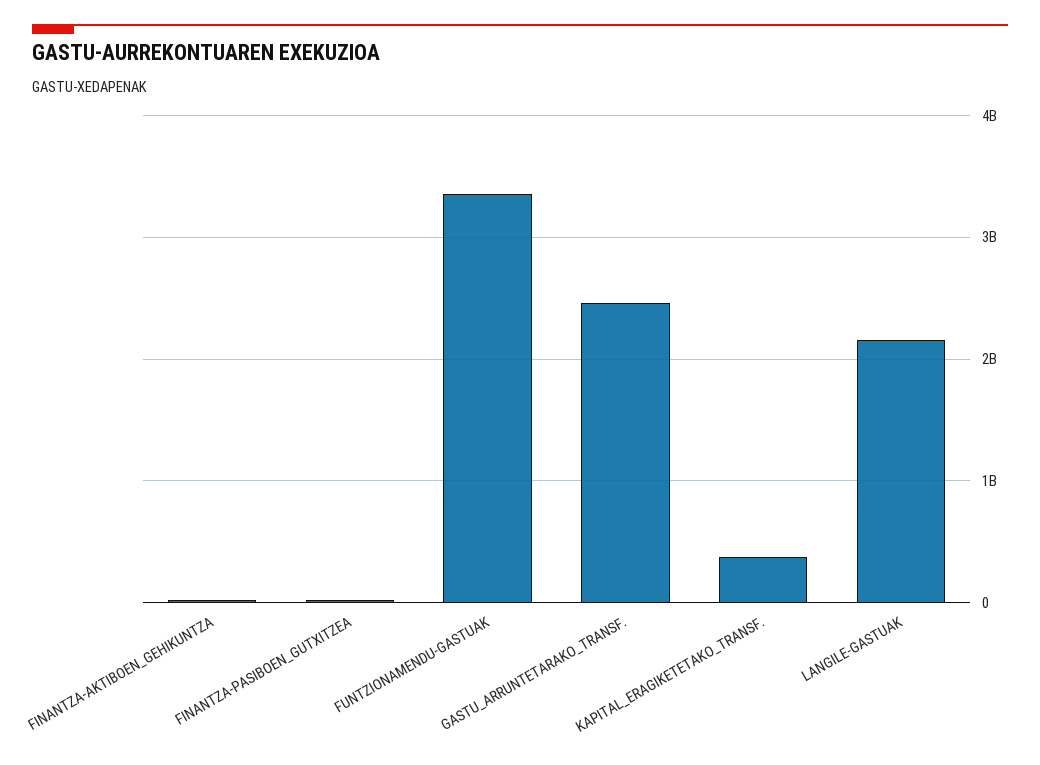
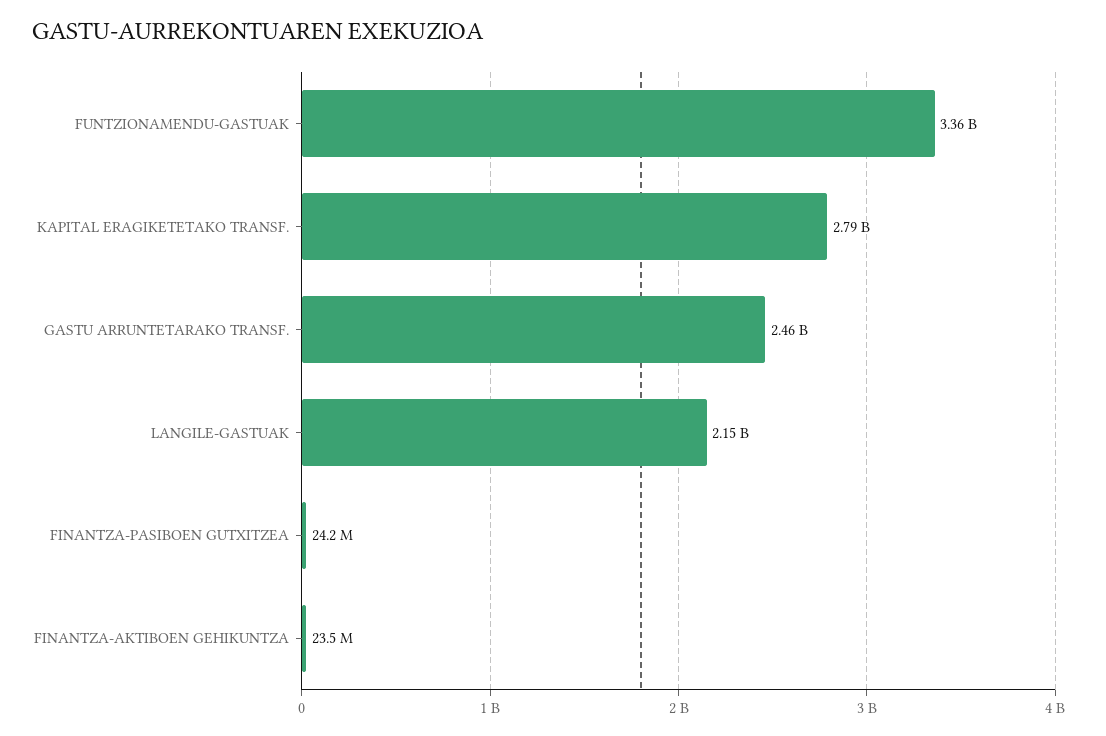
KAPITAL_ERAGIKETETAKO_TRANSF.: 400000000 -> 2790000000

